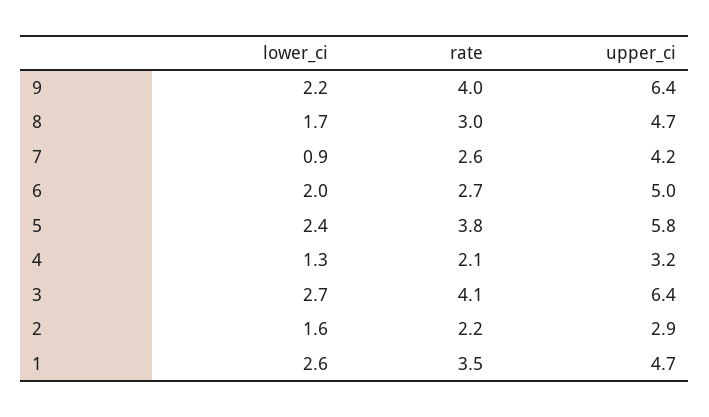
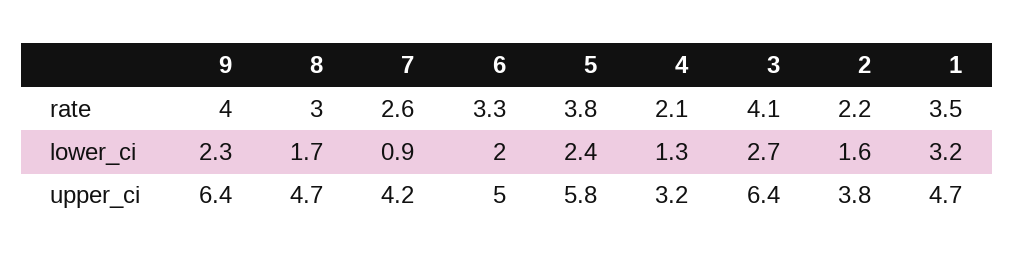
lower_ci, 9: 2.2 -> 2.3
rate, 6: 2.7 -> 3.3
upper_ci, 2: 2.9 -> 3.8
lower_ci, 1: 2.6 -> 3.2

